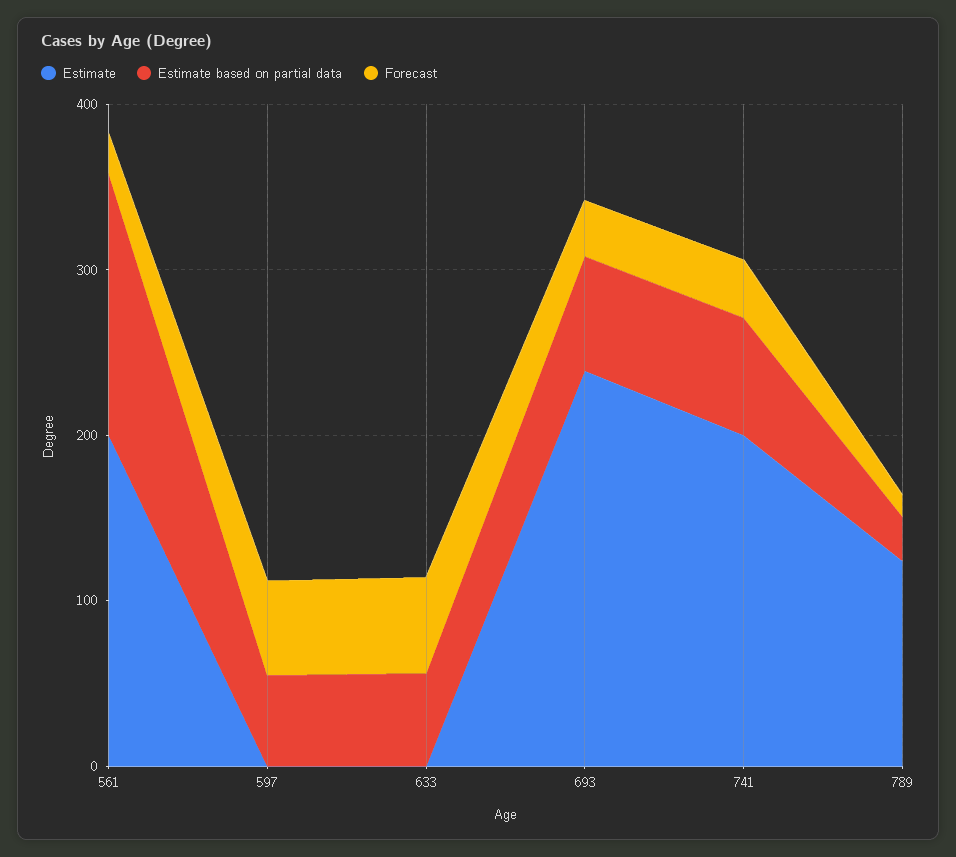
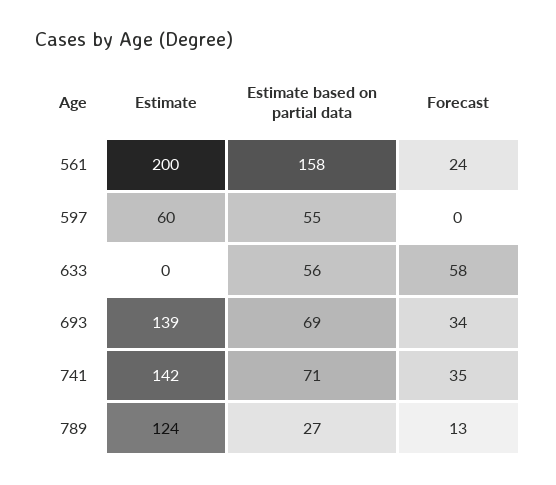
Estimate, 597: 0 -> 60
Forecast, 597: 60 -> 0
Estimate, 693: 240 -> 139
Estimate, 741: 200 -> 142

